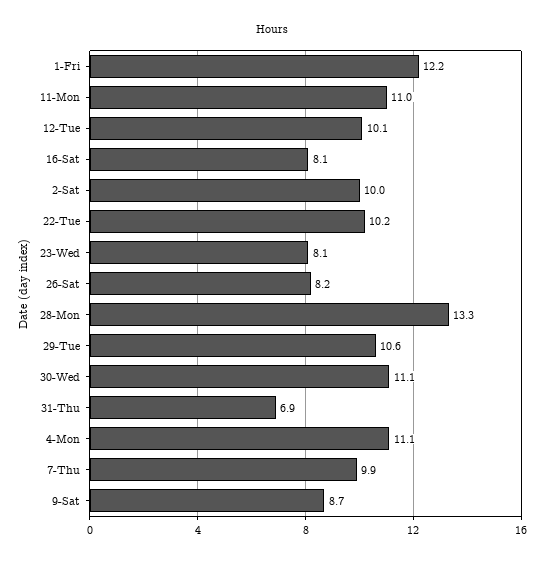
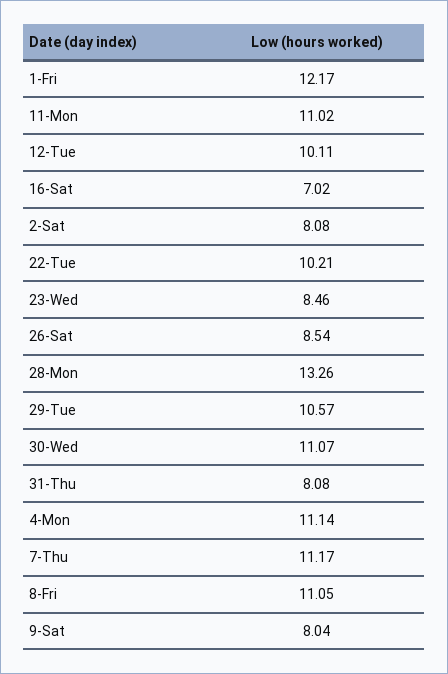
16-Sat: 8.1 -> 7.02
2-Sat: 10 -> 8.08
23-Wed: 8.1 -> 8.46
26-Sat: 8.2 -> 8.54
31-Thu: 6.9 -> 8.08
7-Thu: 9.9 -> 11.17
9-Sat: 8.7 -> 8.04
8-Fri: none -> 11.05

